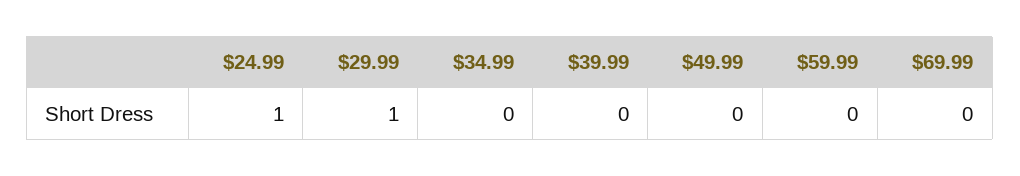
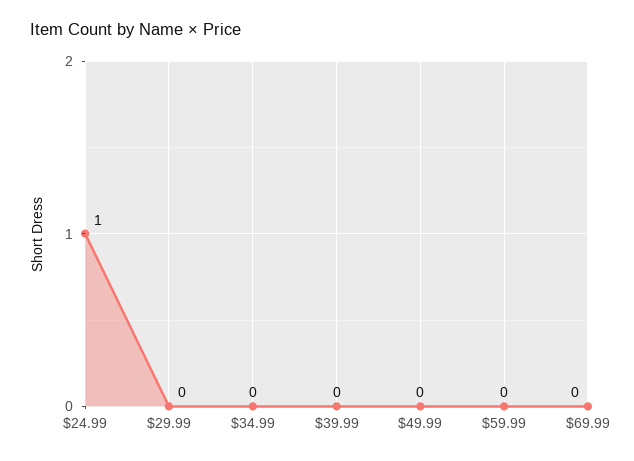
$29.99: 1 -> 0

